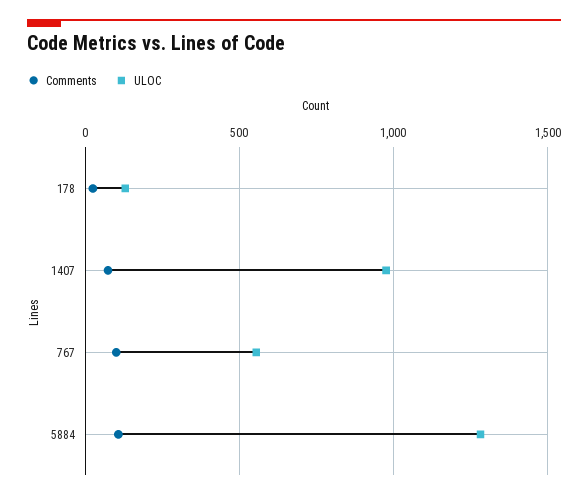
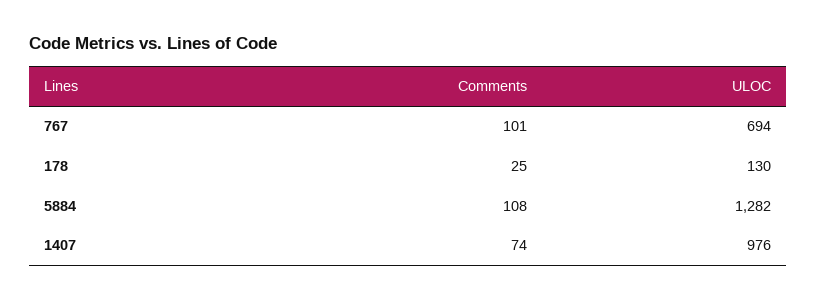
ULOC, 767: 550 -> 694

